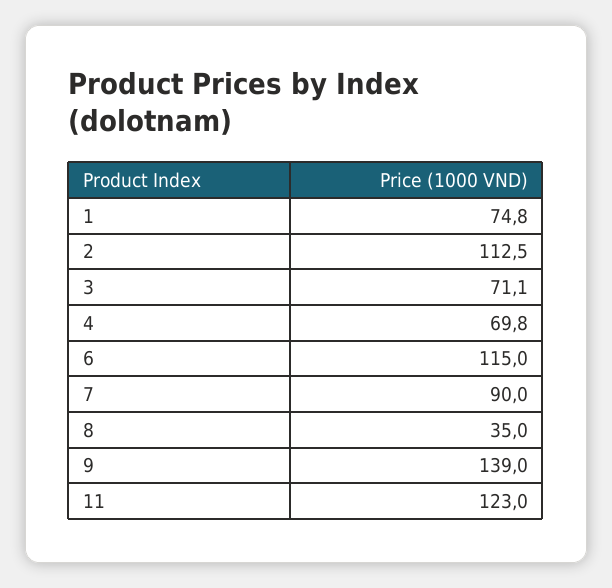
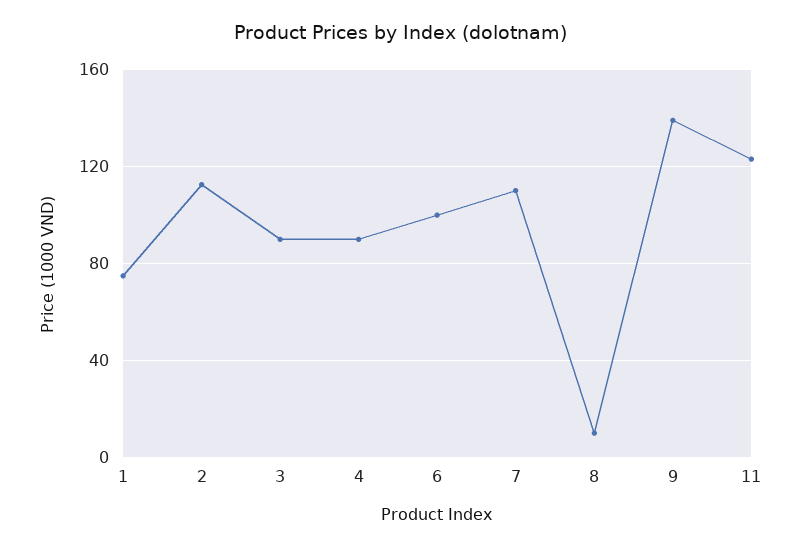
3: 71.1 -> 90
4: 69.8 -> 90
6: 115 -> 100
7: 90 -> 110
8: 35 -> 10

